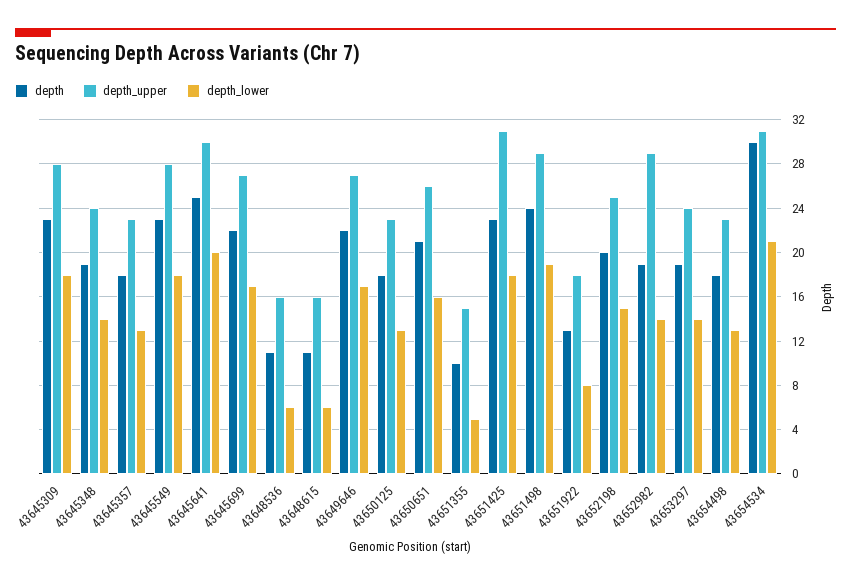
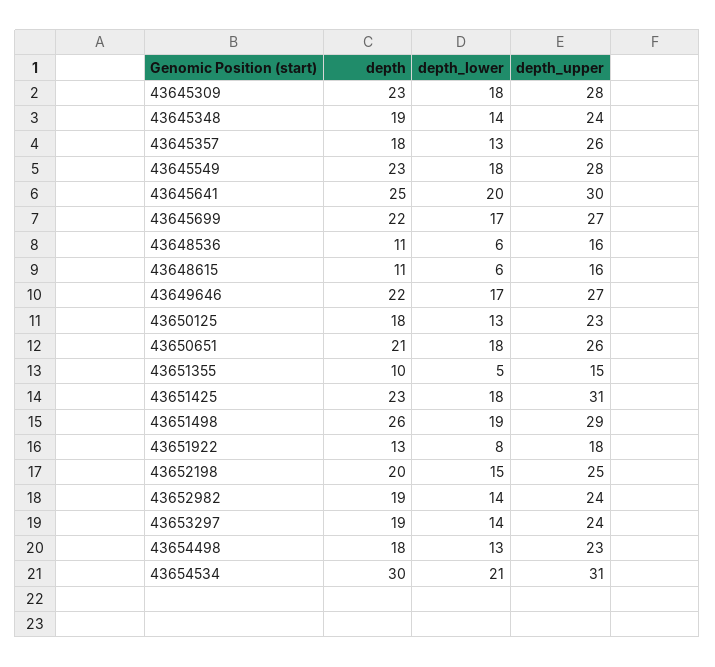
depth_upper, 43645357: 23 -> 26
depth_lower, 43650651: 16 -> 18
depth, 43651498: 24 -> 26
depth_upper, 43652982: 29 -> 24

